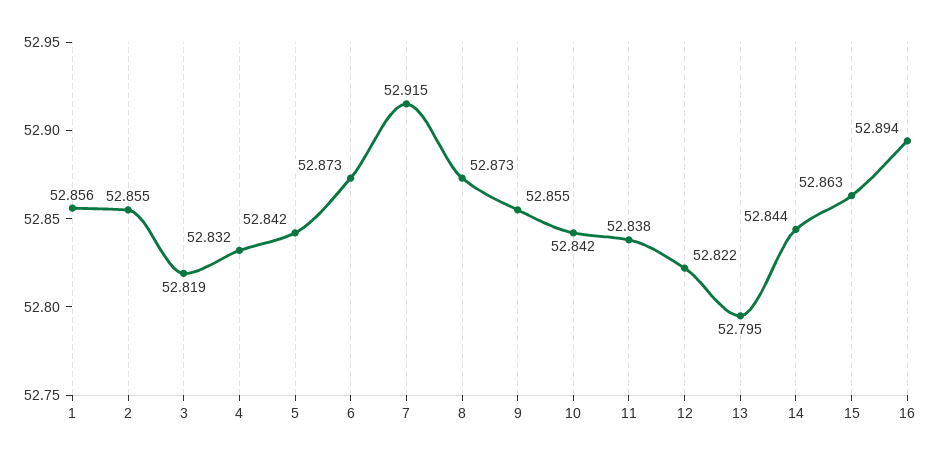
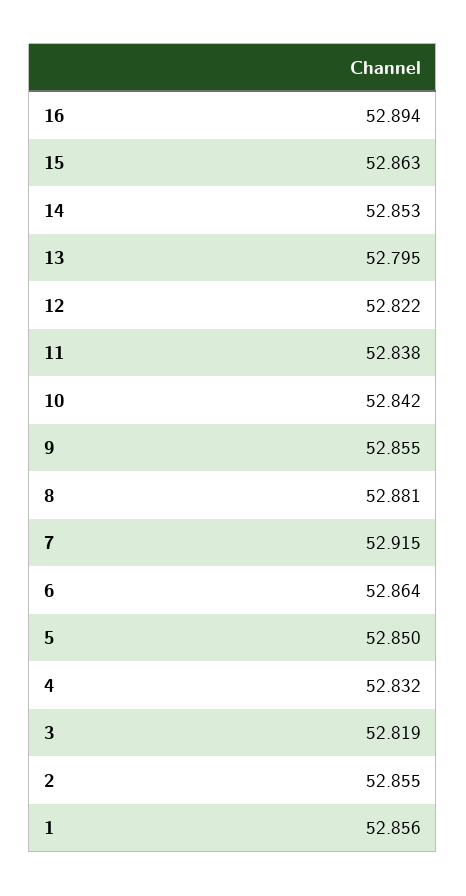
5: 52.842 -> 52.85
6: 52.873 -> 52.864
8: 52.873 -> 52.881
14: 52.844 -> 52.853

